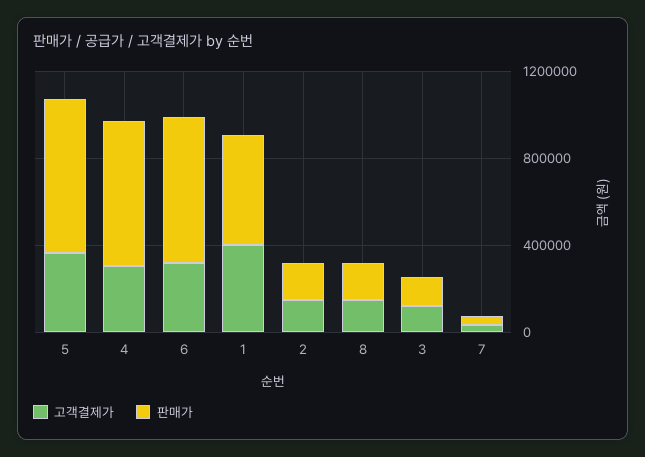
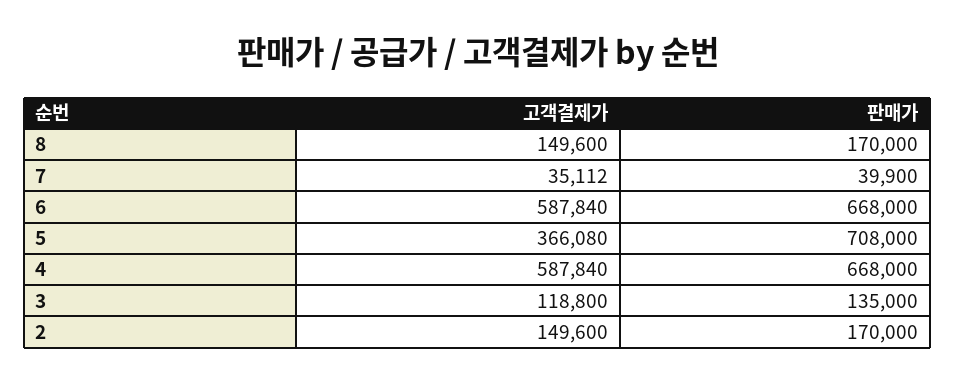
고객결제가, 4: 300000 -> 587840
고객결제가, 6: 300000 -> 587840
고객결제가, 1: 400000 -> none
판매가, 1: 500000 -> none

